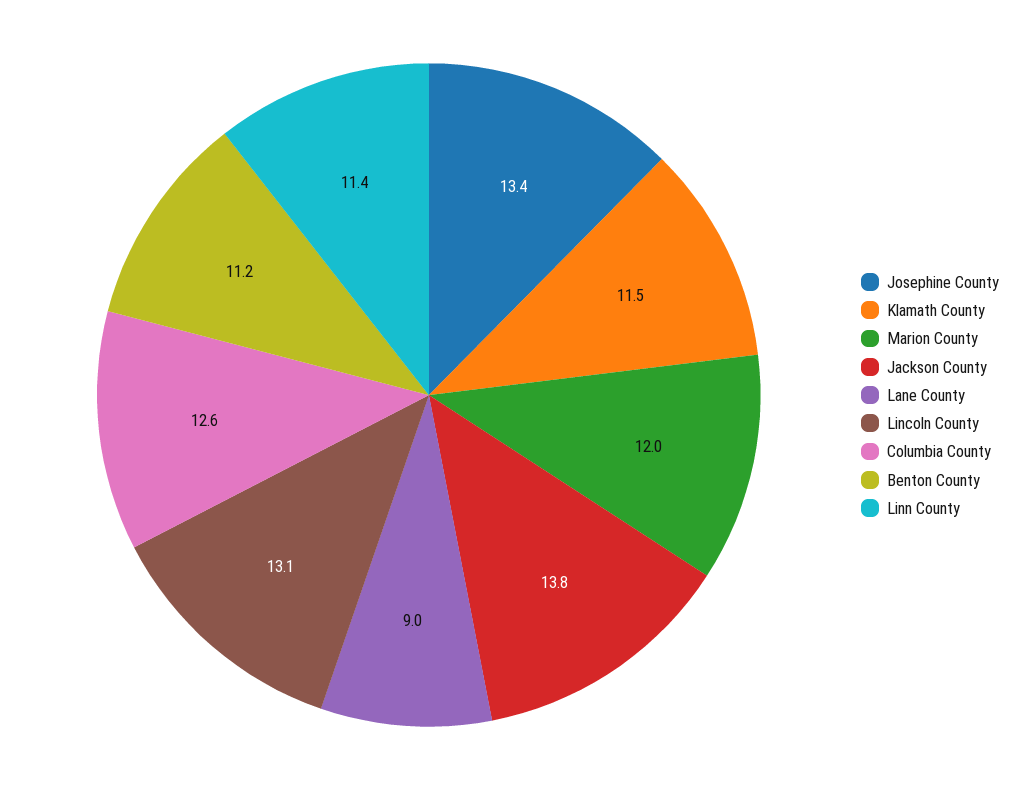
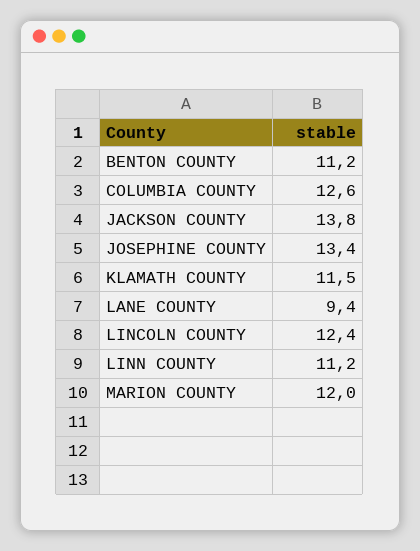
Lane County: 9 -> 9.4
Lincoln County: 13.1 -> 12.4
Linn County: 11.4 -> 11.2

